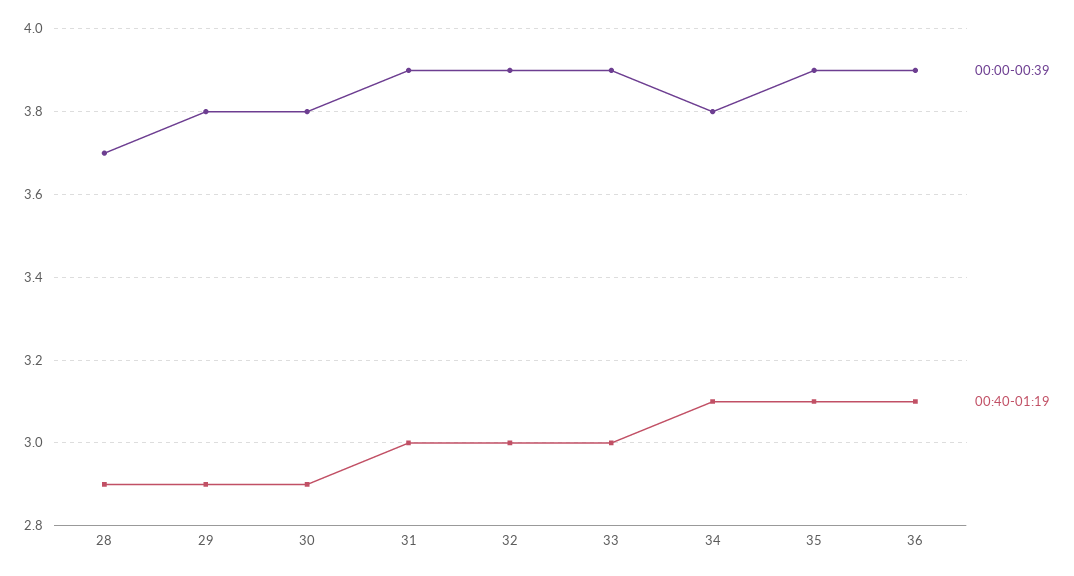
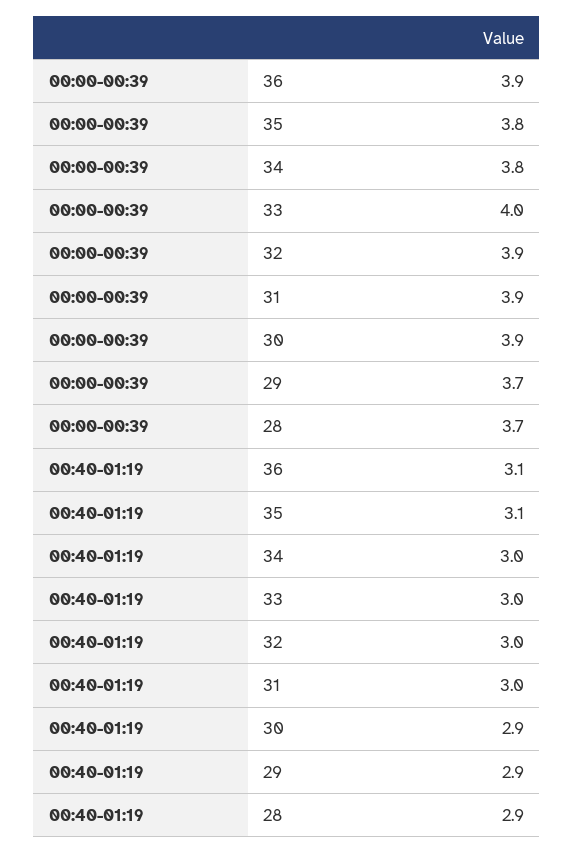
00:00-00:39, 29: 3.8 -> 3.7
00:00-00:39, 30: 3.8 -> 3.9
00:00-00:39, 33: 3.9 -> 4
00:40-01:19, 34: 3.1 -> 3
00:00-00:39, 35: 3.9 -> 3.8

